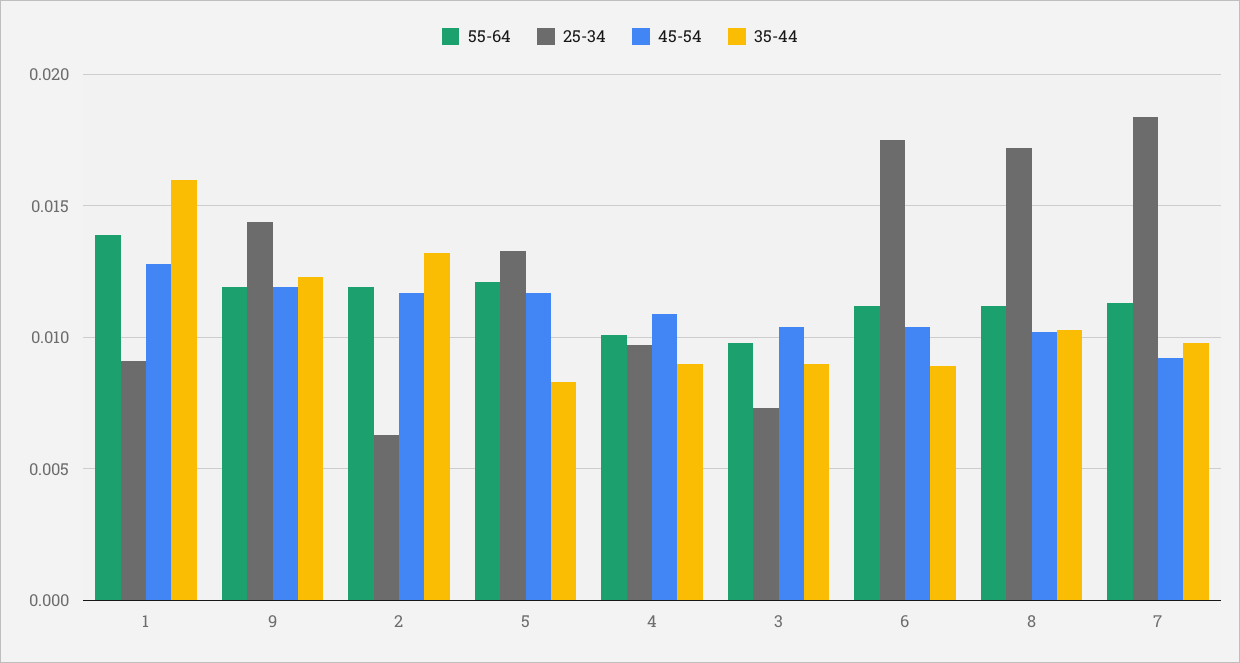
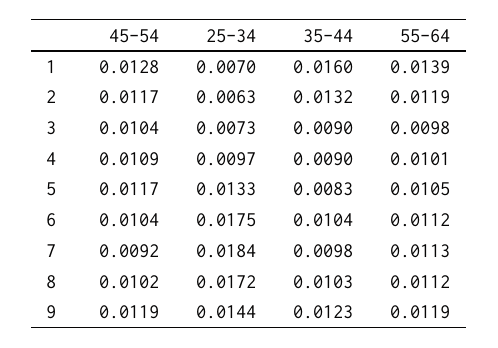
25-34, 1: 0.009 -> 0.007
55-64, 5: 0.012 -> 0.0105
35-44, 6: 0.009 -> 0.0104

